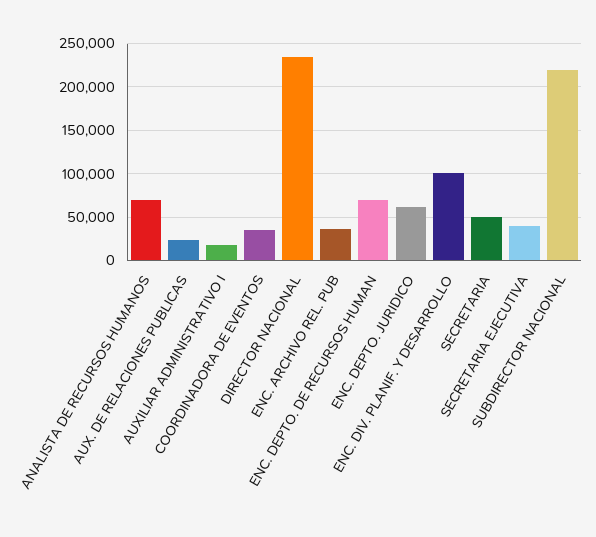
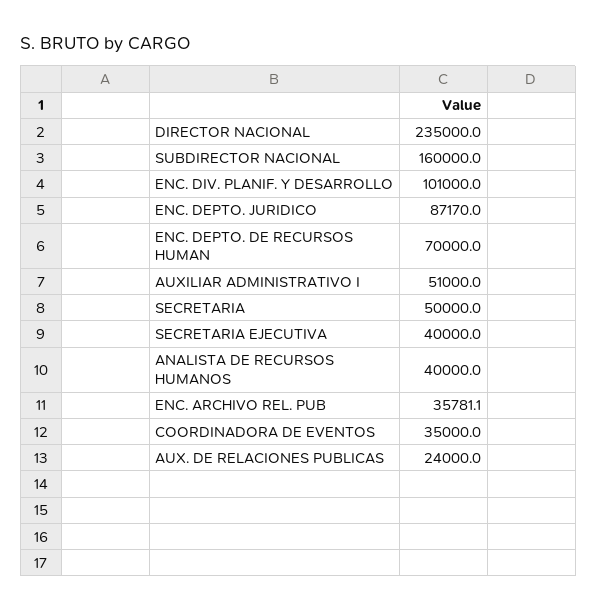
ANALISTA DE RECURSOS HUMANOS: 70000 -> 40000
AUXILIAR ADMINISTRATIVO I: 20000 -> 51000
ENC. DEPTO. JURIDICO: 60000 -> 87170
SUBDIRECTOR NACIONAL: 220000 -> 160000

